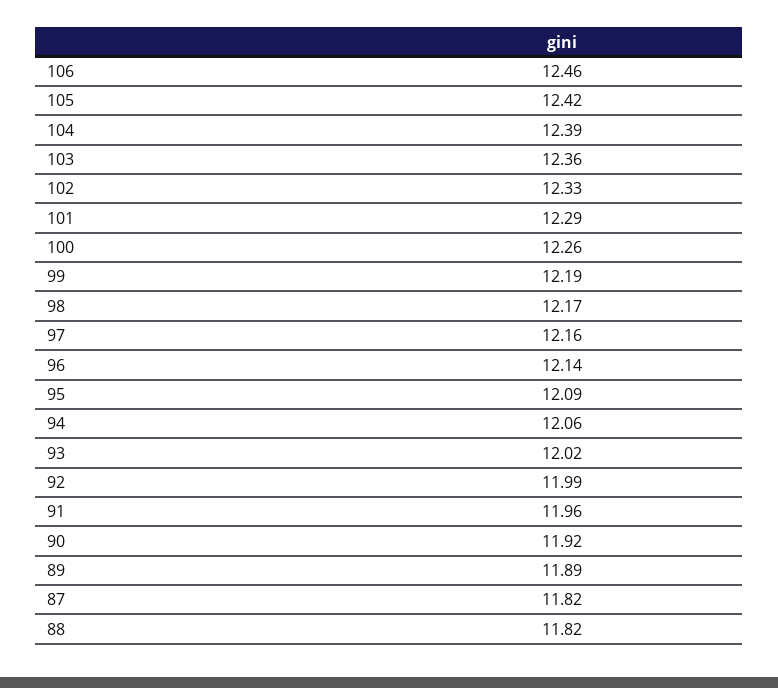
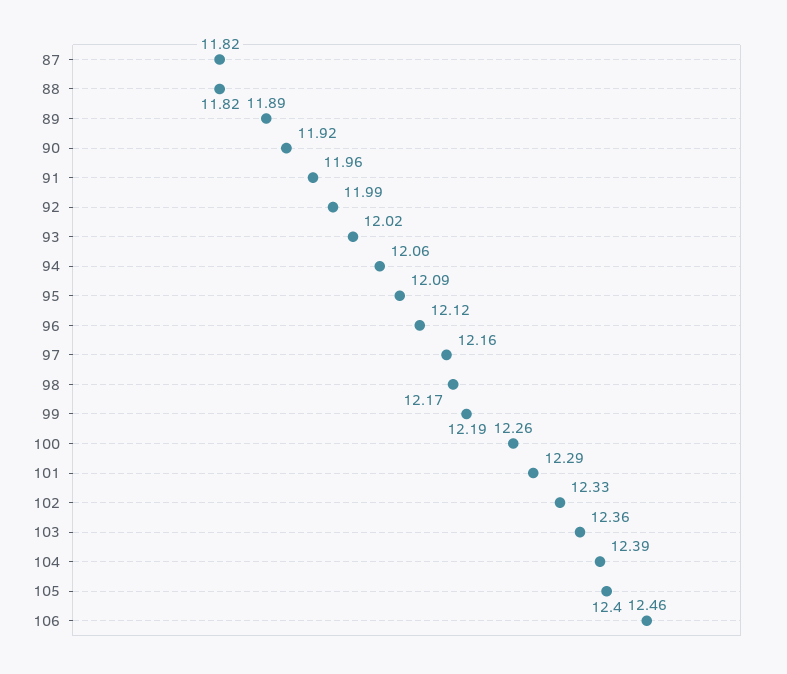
105: 12.42 -> 12.4
96: 12.14 -> 12.12

